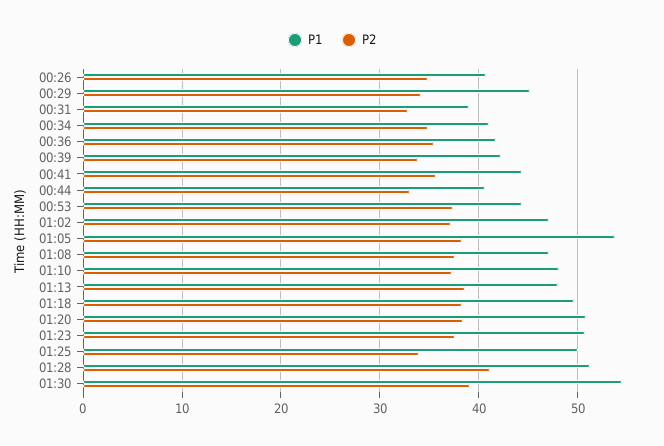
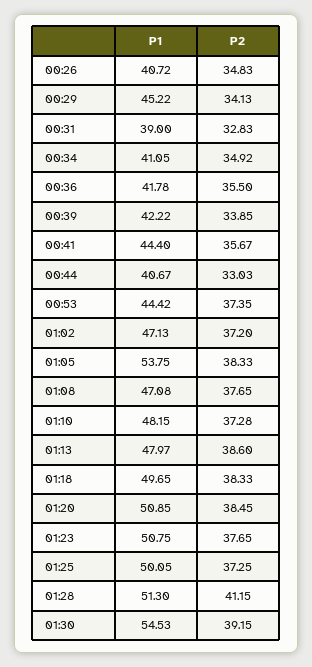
P2, 01:25: 34 -> 37.25

